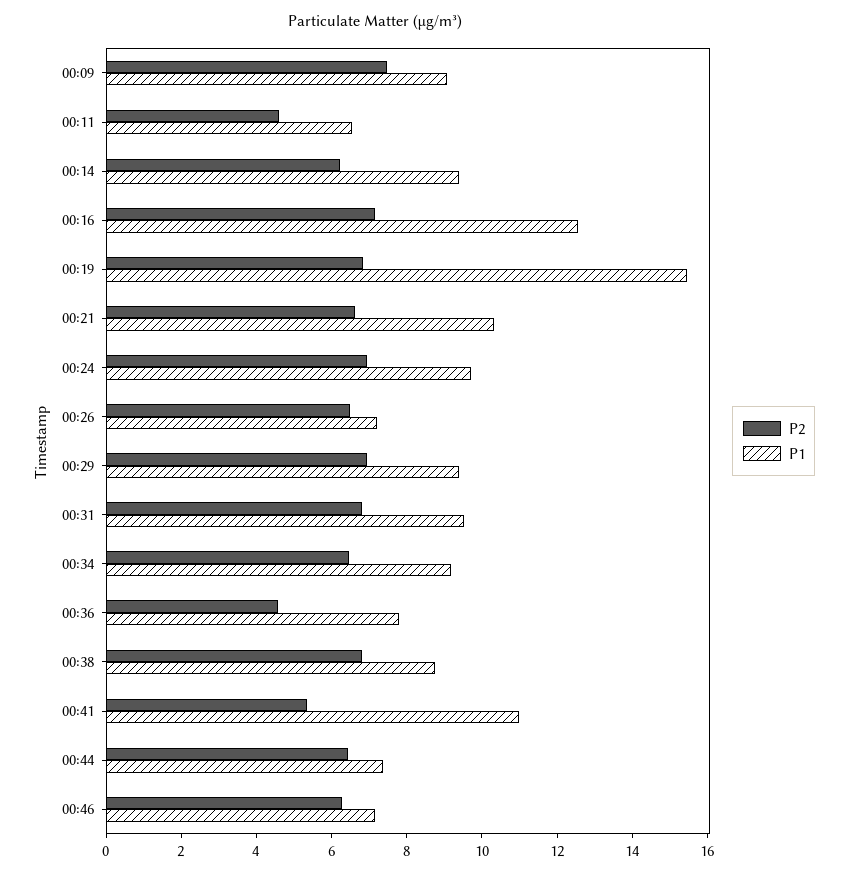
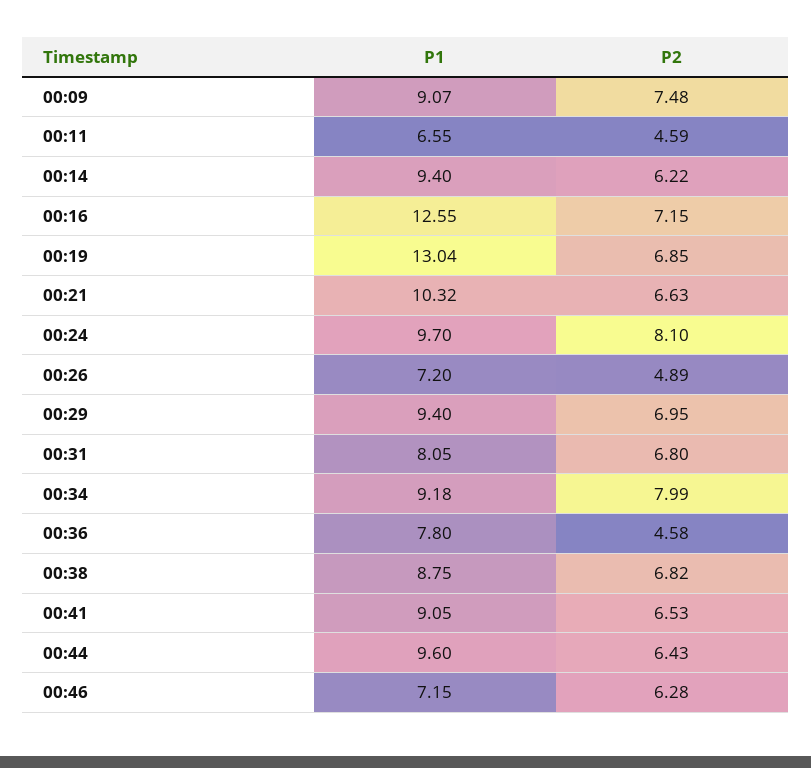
P1, 00:19: 15.5 -> 13.04
P2, 00:24: 7 -> 8.1
P2, 00:26: 6.5 -> 4.89
P1, 00:31: 9.5 -> 8.05
P2, 00:34: 6.5 -> 7.99
P2, 00:41: 5.5 -> 6.53
P1, 00:41: 11 -> 9.05
P1, 00:44: 7.5 -> 9.6

